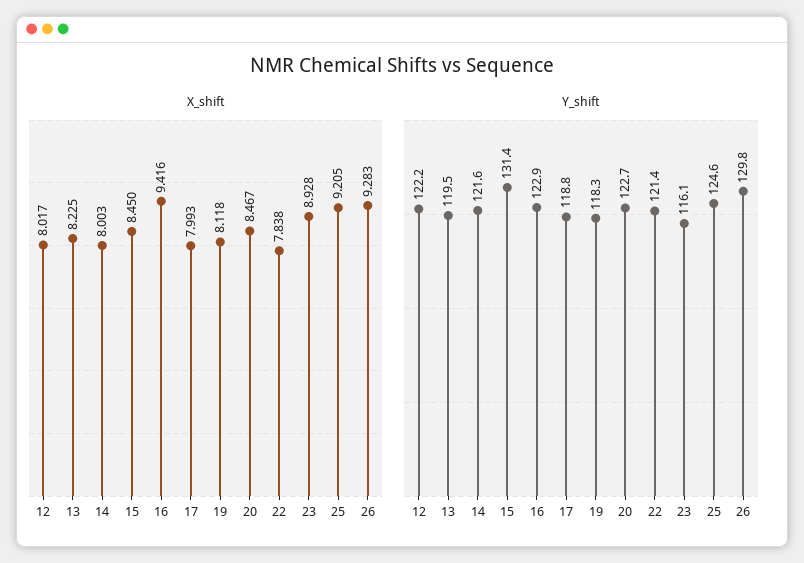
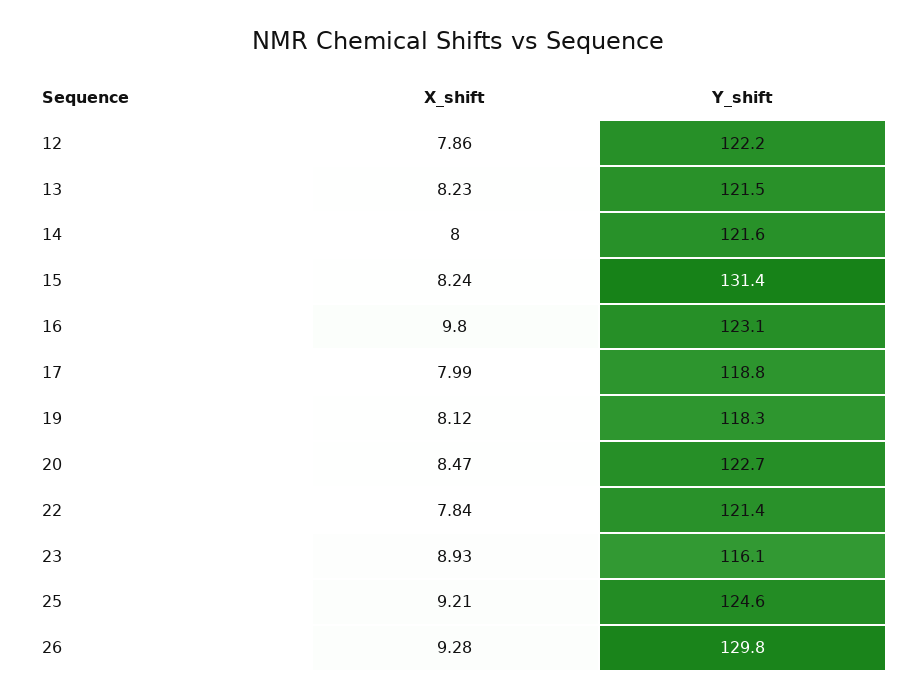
X_shift, 12: 8.017 -> 7.86
X_shift, 15: 8.45 -> 8.24
X_shift, 16: 9.416 -> 9.8
Y_shift, 13: 119.5 -> 121.5
Y_shift, 16: 122.9 -> 123.1

